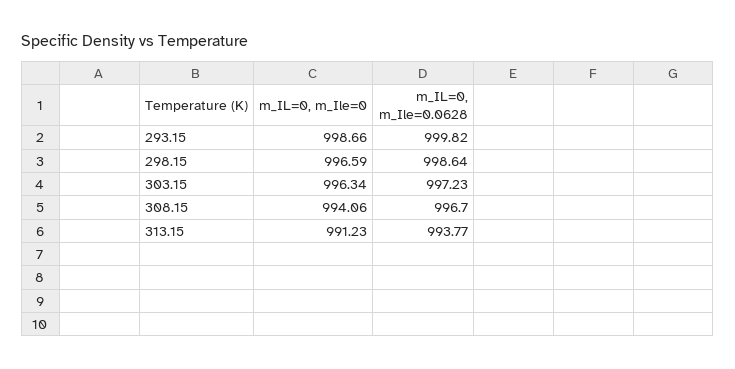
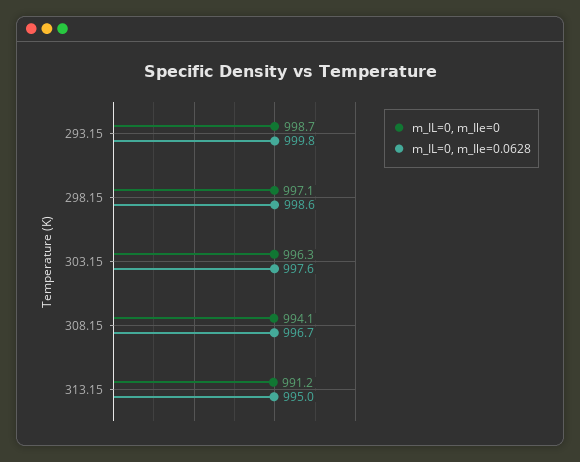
m_IL=0, m_Ile=0, 298.15: 996.59 -> 997.1
m_IL=0, m_Ile=0.0628, 303.15: 997.23 -> 997.6
m_IL=0, m_Ile=0.0628, 313.15: 993.77 -> 995

